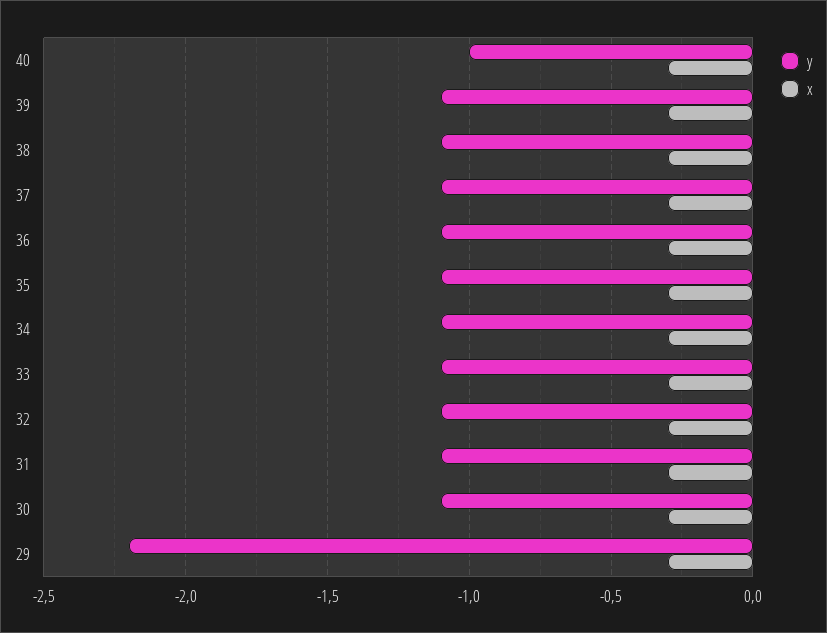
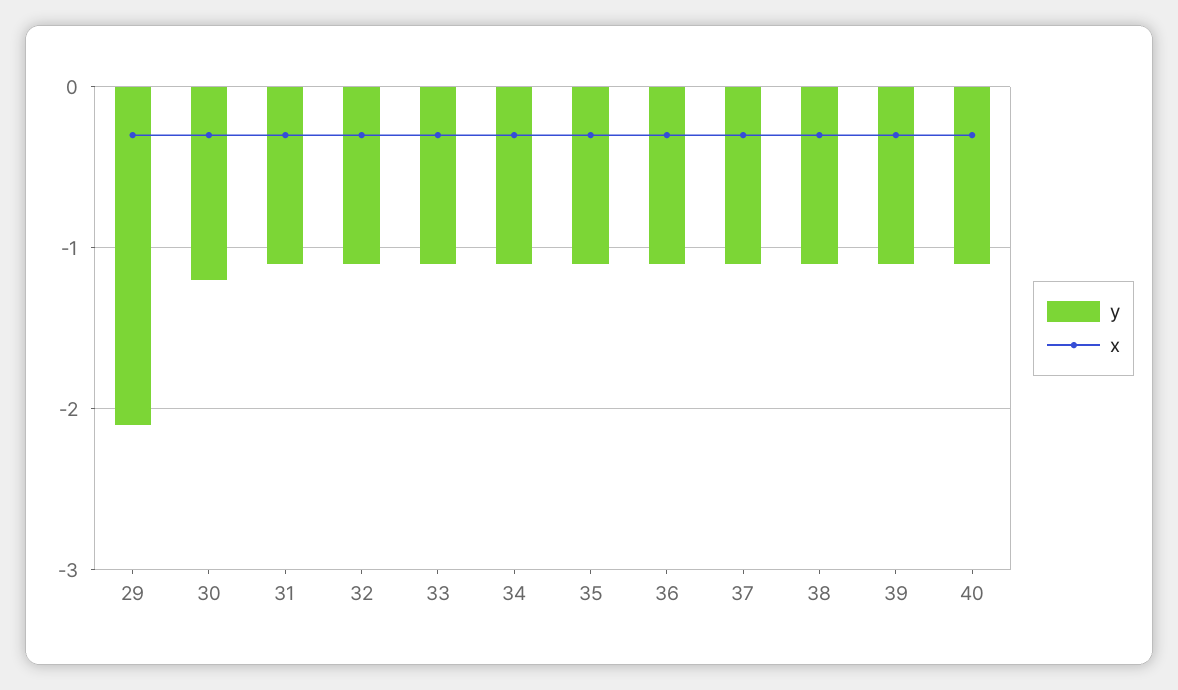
y, 40: -1 -> -1.1
y, 30: -1.1 -> -1.2
y, 29: -2.2 -> -2.1

